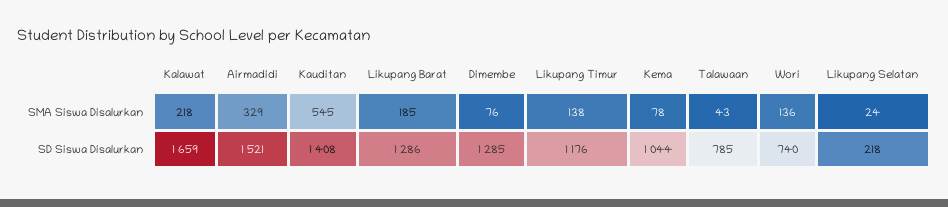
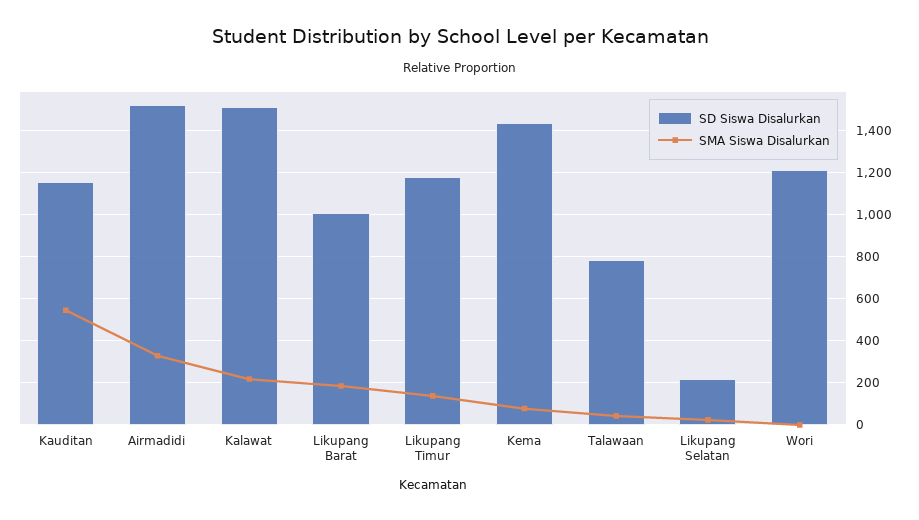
SMA Siswa Disalurkan, Dimembe: 76 -> none
SMA Siswa Disalurkan, Wori: 136 -> 0
SD Siswa Disalurkan, Kalawat: 1659 -> 1500
SD Siswa Disalurkan, Kauditan: 1408 -> 1150
SD Siswa Disalurkan, Likupang Barat: 1286 -> 1000
SD Siswa Disalurkan, Dimembe: 1285 -> none
SD Siswa Disalurkan, Kema: 1044 -> 1450
SD Siswa Disalurkan, Wori: 740 -> 1200

